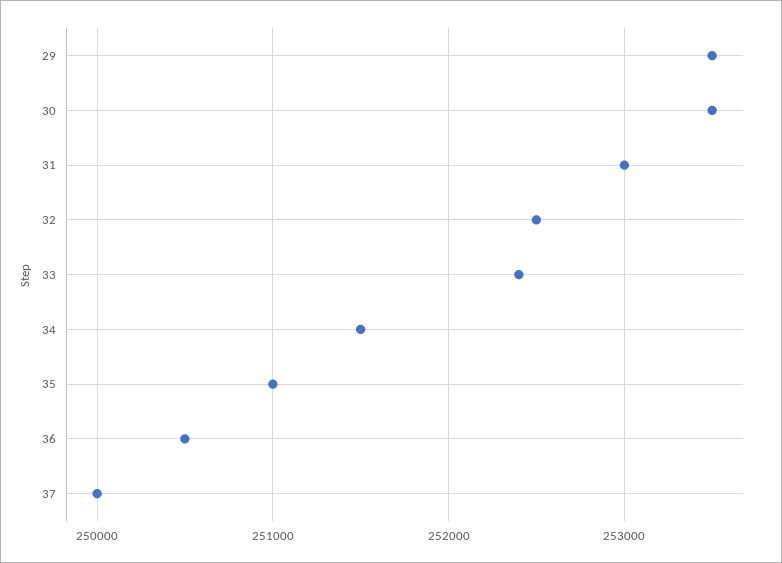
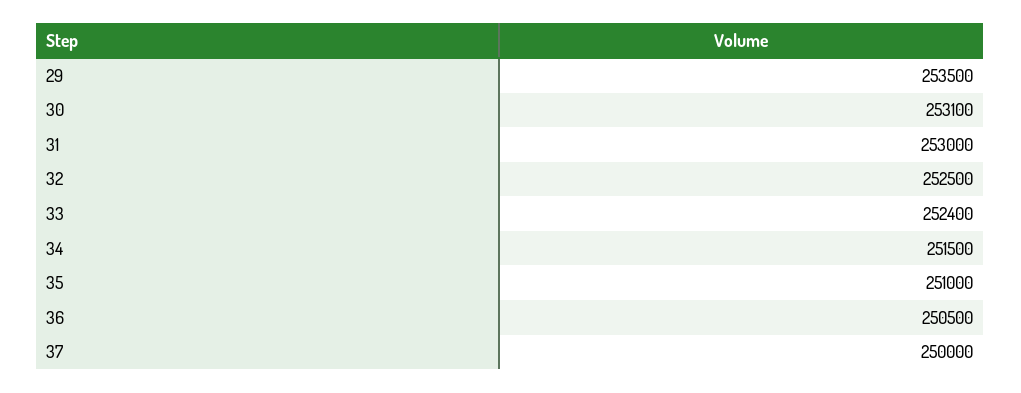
30: 253500 -> 253100

